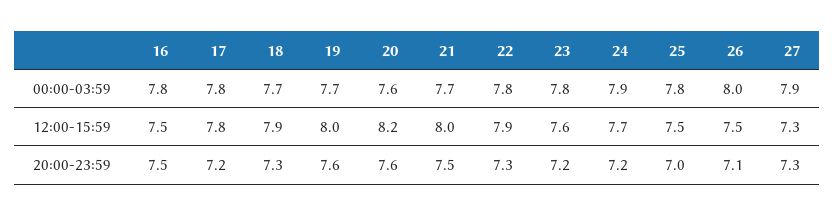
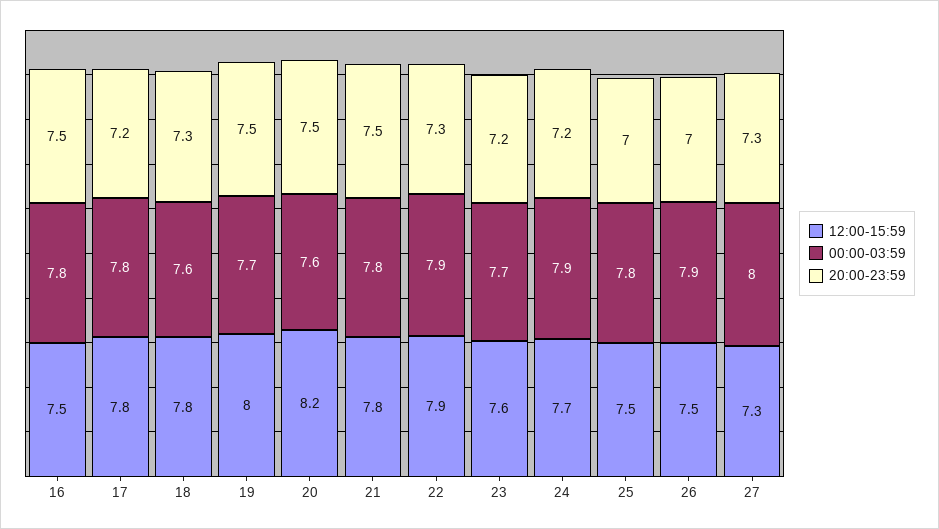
00:00-03:59, 18: 7.7 -> 7.6
00:00-03:59, 21: 7.7 -> 7.8
00:00-03:59, 22: 7.8 -> 7.9
00:00-03:59, 23: 7.8 -> 7.7
00:00-03:59, 26: 8 -> 7.9
00:00-03:59, 27: 7.9 -> 8
12:00-15:59, 18: 7.9 -> 7.8
12:00-15:59, 21: 8 -> 7.8
20:00-23:59, 19: 7.6 -> 7.5
20:00-23:59, 20: 7.6 -> 7.5
20:00-23:59, 26: 7.1 -> 7

